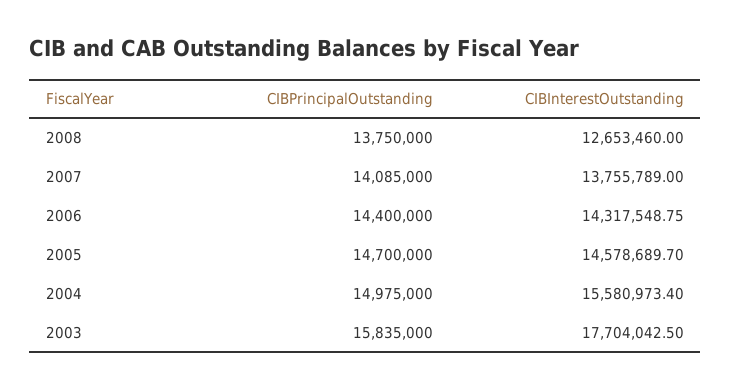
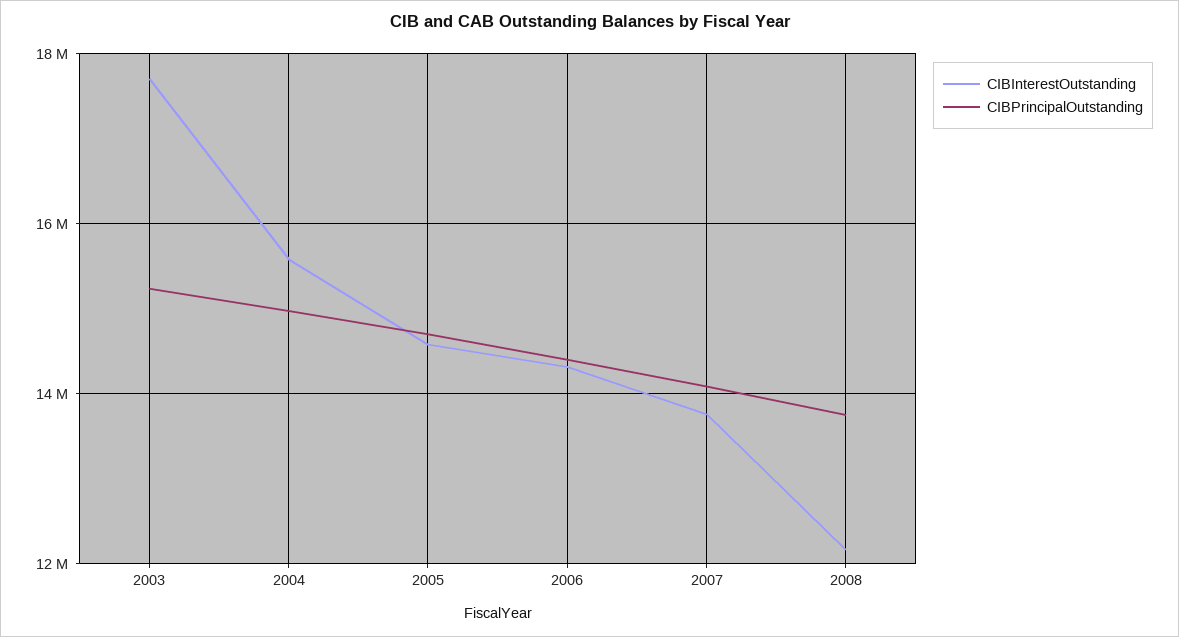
CIBInterestOutstanding, 2008: 12653460 -> 12200000
CIBPrincipalOutstanding, 2003: 15835000 -> 15200000

